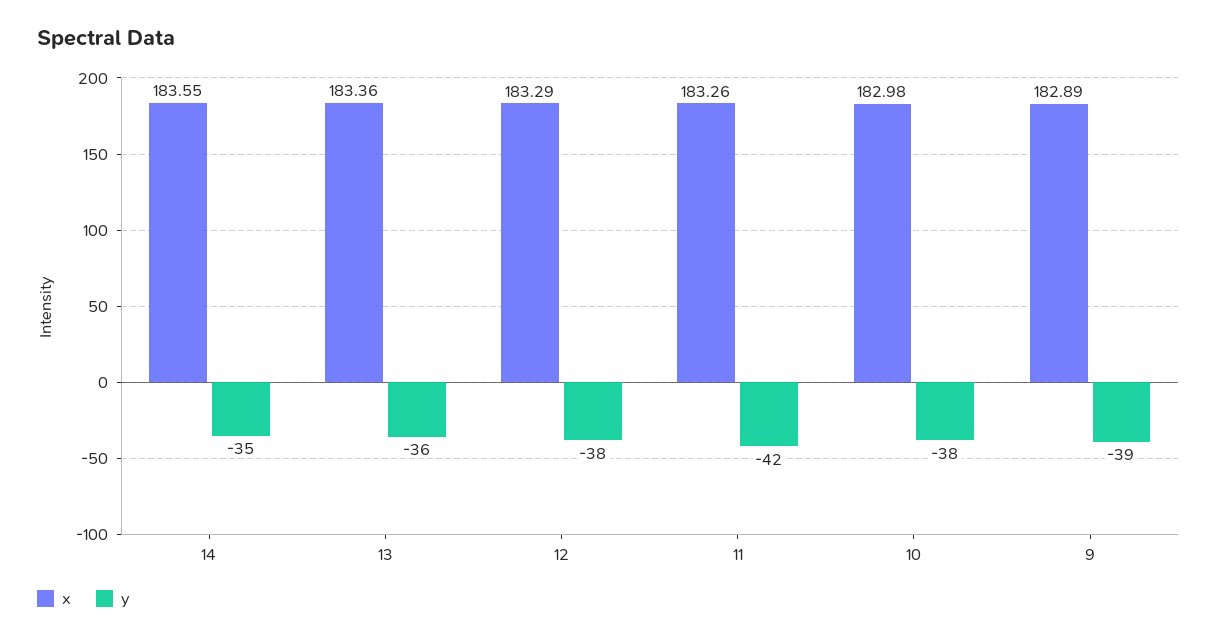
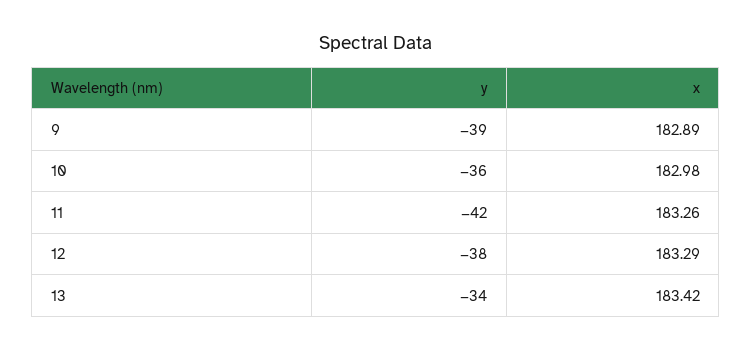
x, 14: 183.55 -> none
y, 14: -35 -> none
x, 13: 183.36 -> 183.42
y, 13: -36 -> -34
y, 10: -38 -> -36

